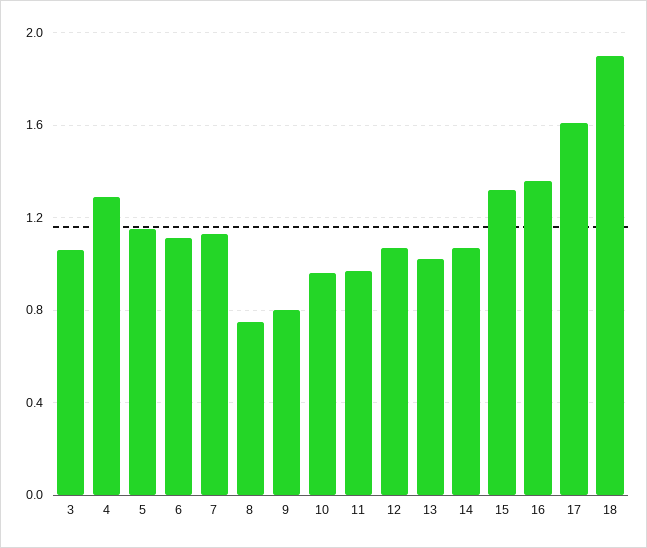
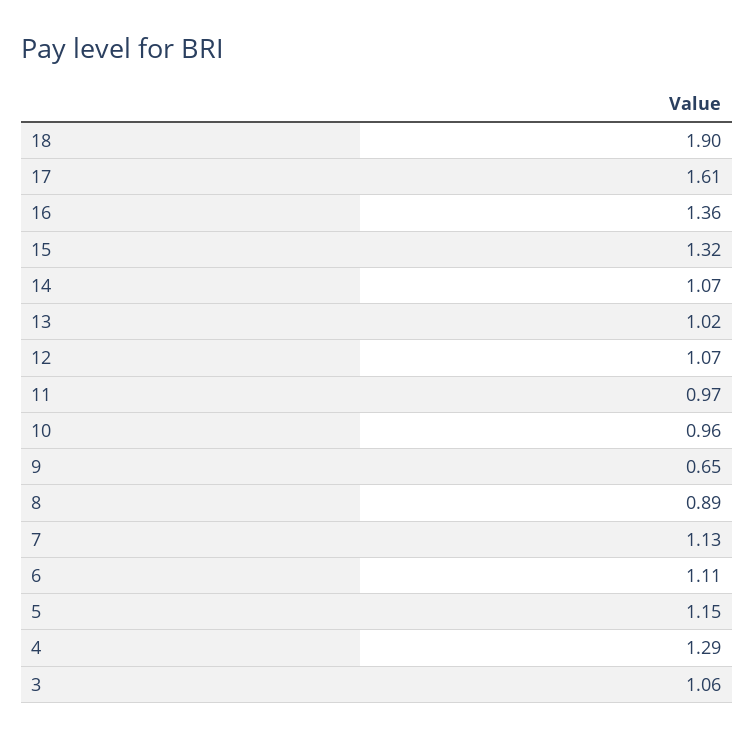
8: 0.75 -> 0.89
9: 0.8 -> 0.65

